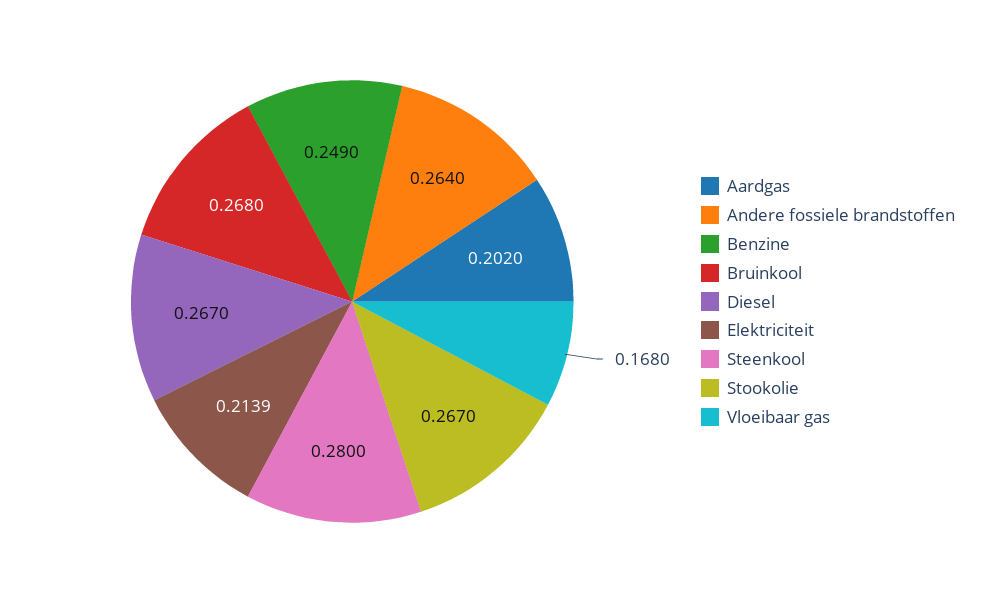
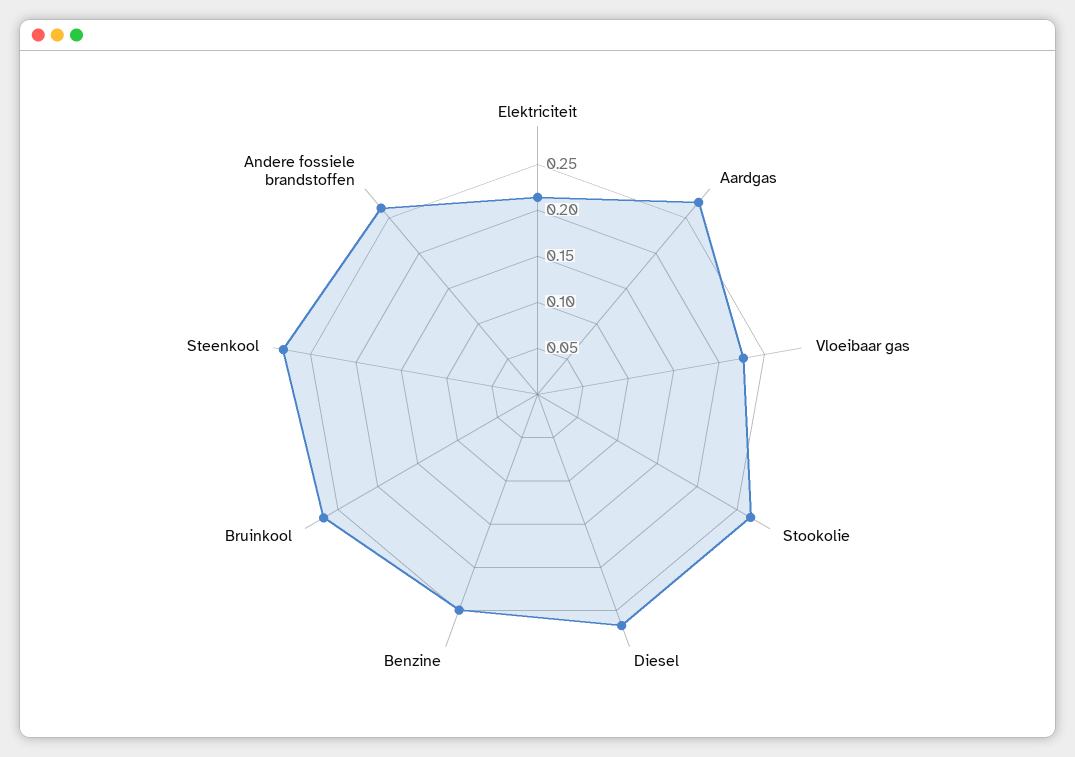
Aardgas: 0.202 -> 0.27
Vloeibaar gas: 0.168 -> 0.23

